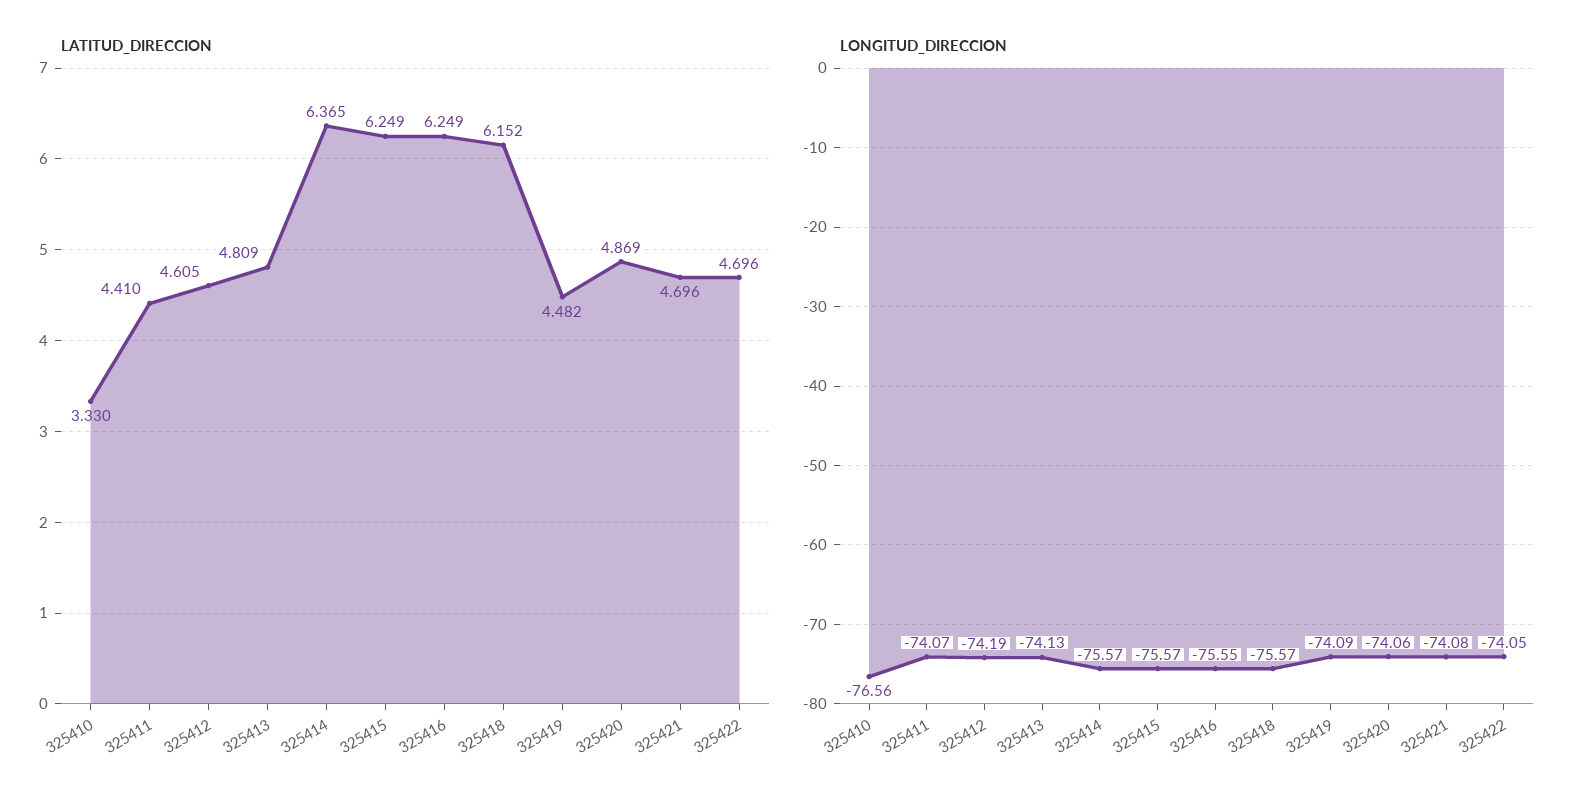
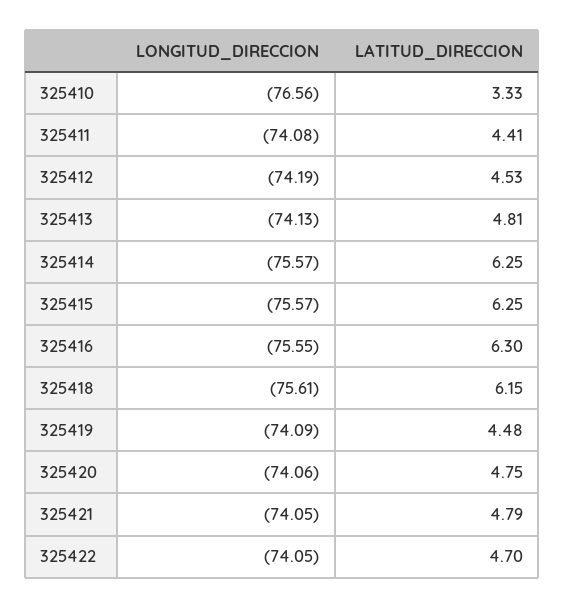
LATITUD_DIRECCION, 325412: 4.605 -> 4.53
LATITUD_DIRECCION, 325414: 6.365 -> 6.25
LATITUD_DIRECCION, 325416: 6.249 -> 6.3
LATITUD_DIRECCION, 325420: 4.869 -> 4.75
LATITUD_DIRECCION, 325421: 4.696 -> 4.79
LONGITUD_DIRECCION, 325411: -74.07 -> -74.08
LONGITUD_DIRECCION, 325418: -75.57 -> -75.61
LONGITUD_DIRECCION, 325421: -74.08 -> -74.05

